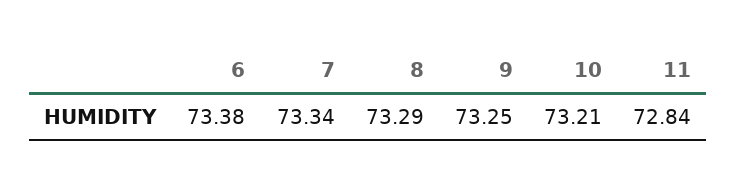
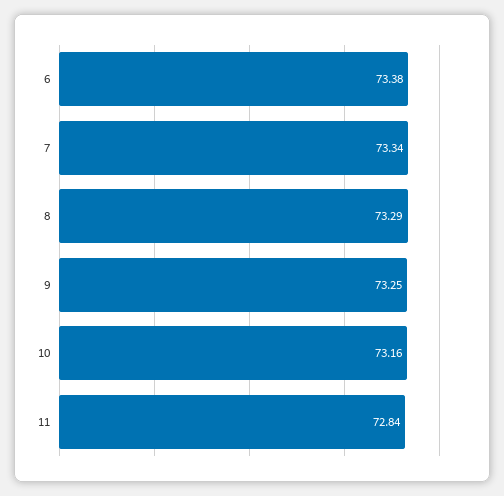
10: 73.21 -> 73.16

